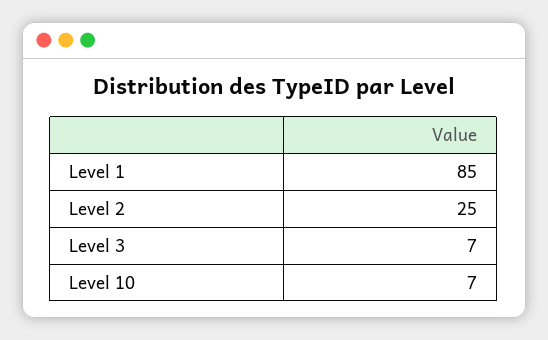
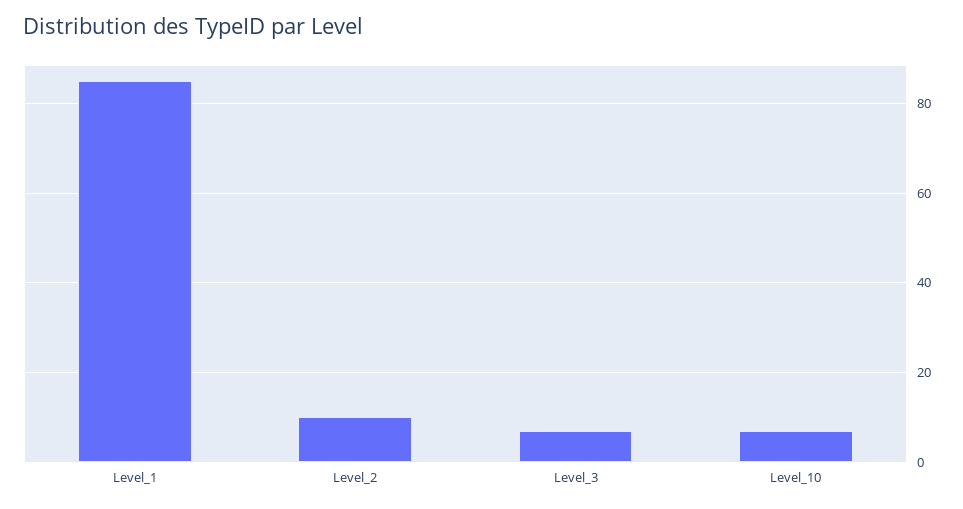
Level 2: 25 -> 10

